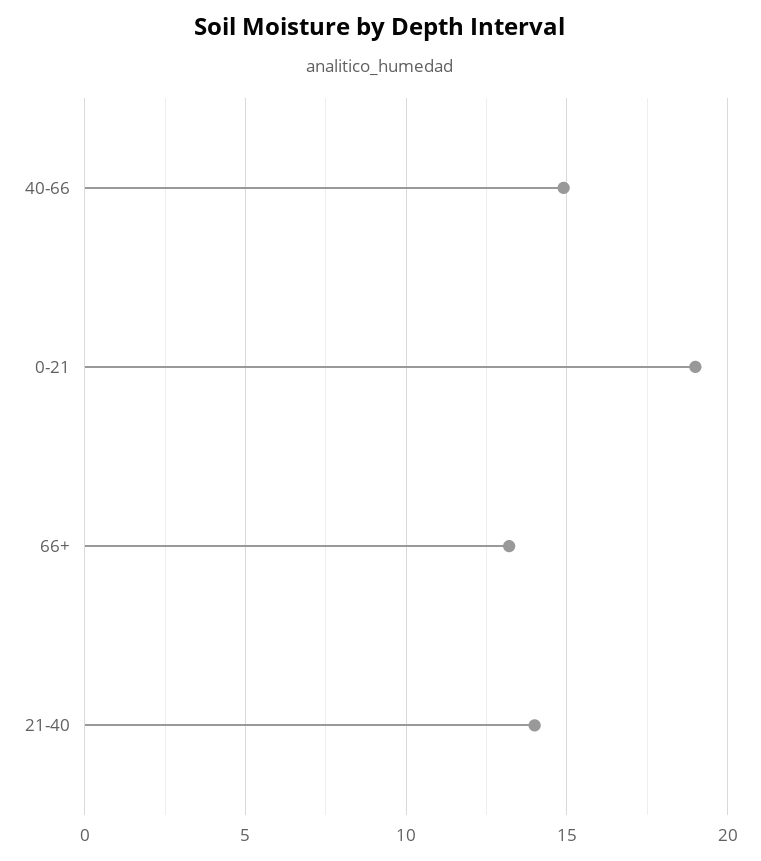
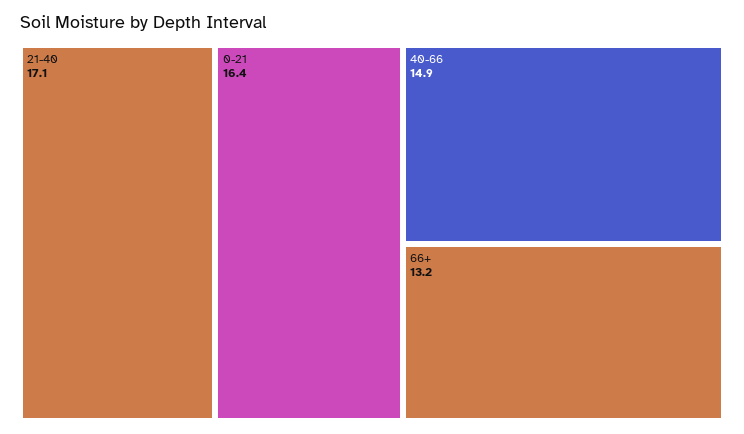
0-21: 19 -> 16.4
21-40: 14 -> 17.1

